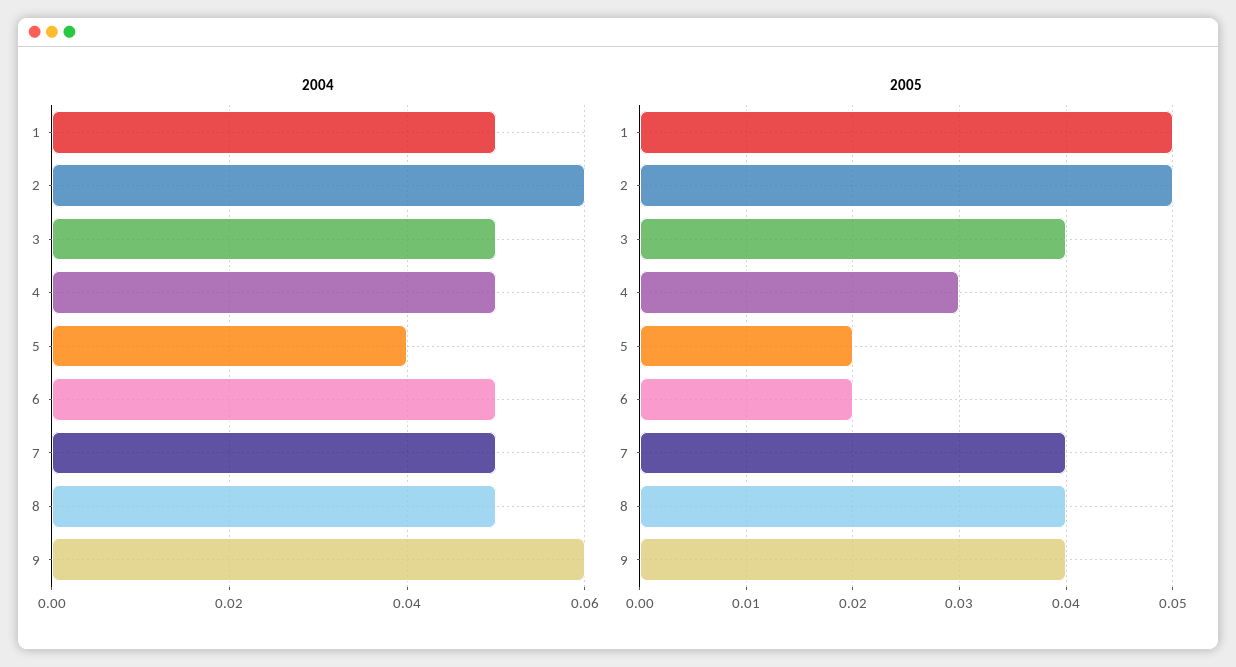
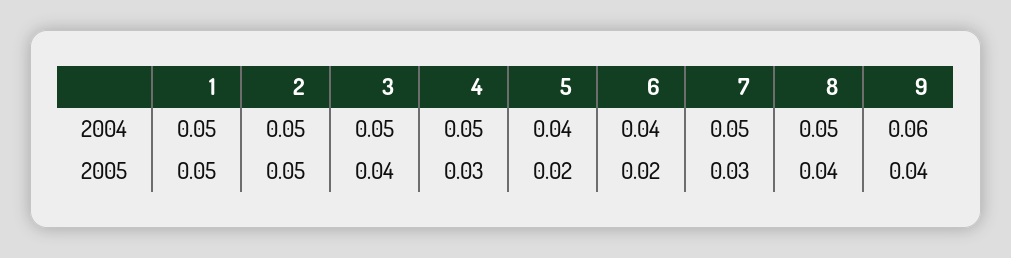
2004, 2: 0.06 -> 0.05
2004, 6: 0.05 -> 0.04
2005, 7: 0.04 -> 0.03

